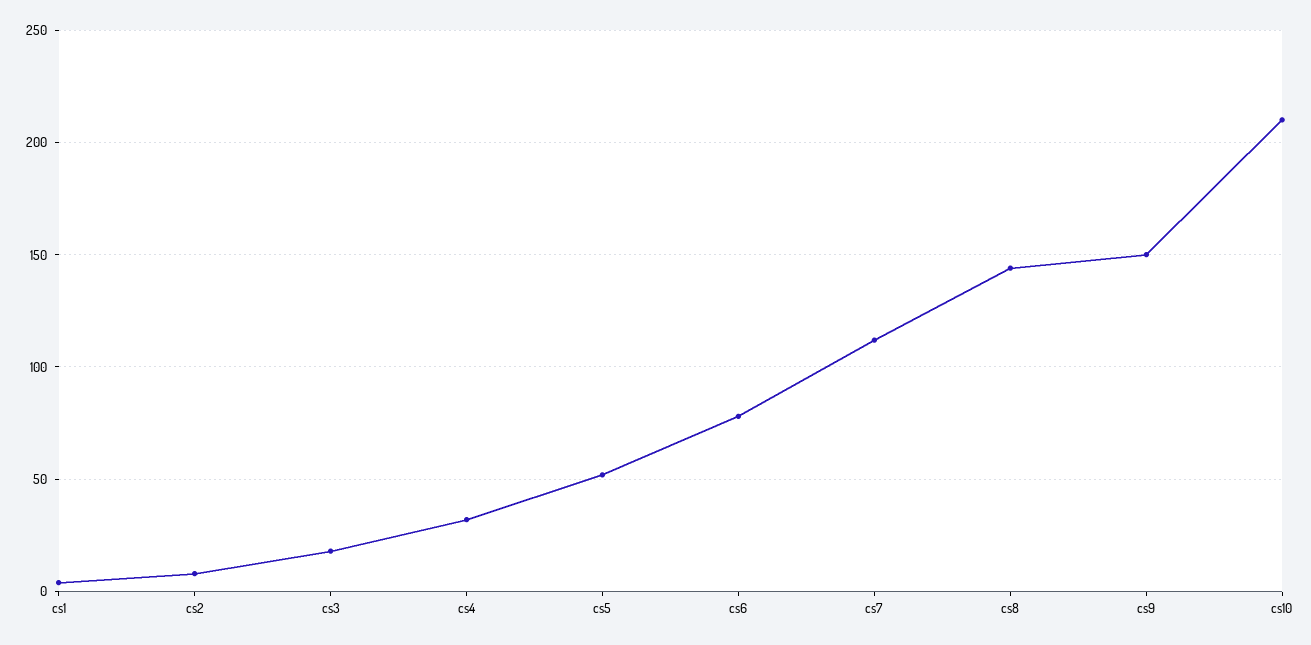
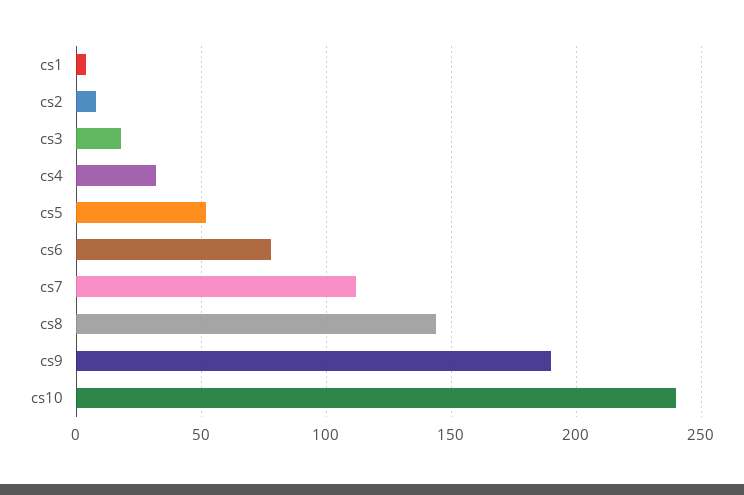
cs9: 150 -> 190
cs10: 210 -> 240

